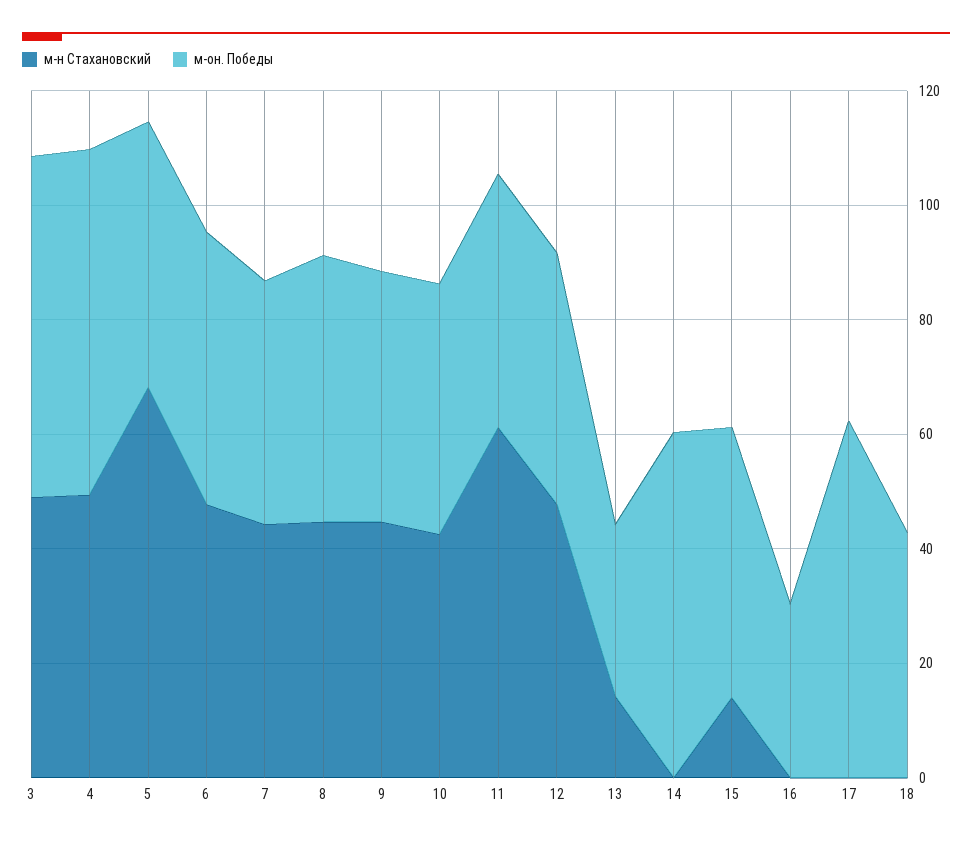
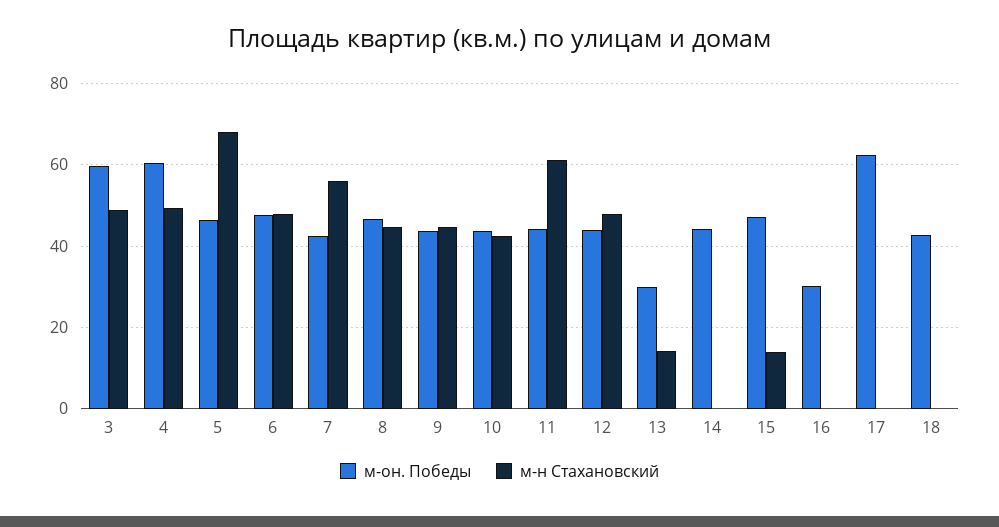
м-н Стахановский, 7: 45 -> 56
м-он. Победы, 14: 60 -> 44

